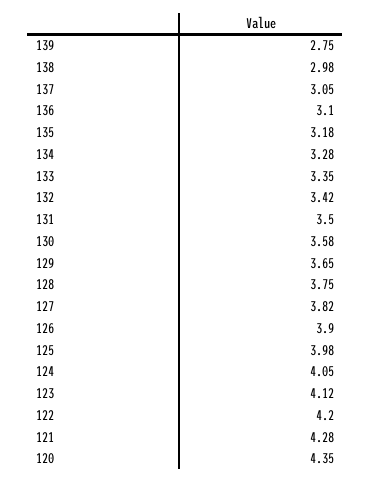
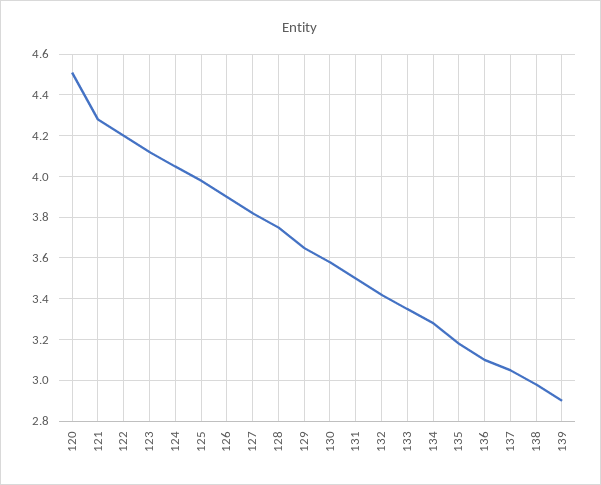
139: 2.75 -> 2.9
120: 4.35 -> 4.5

